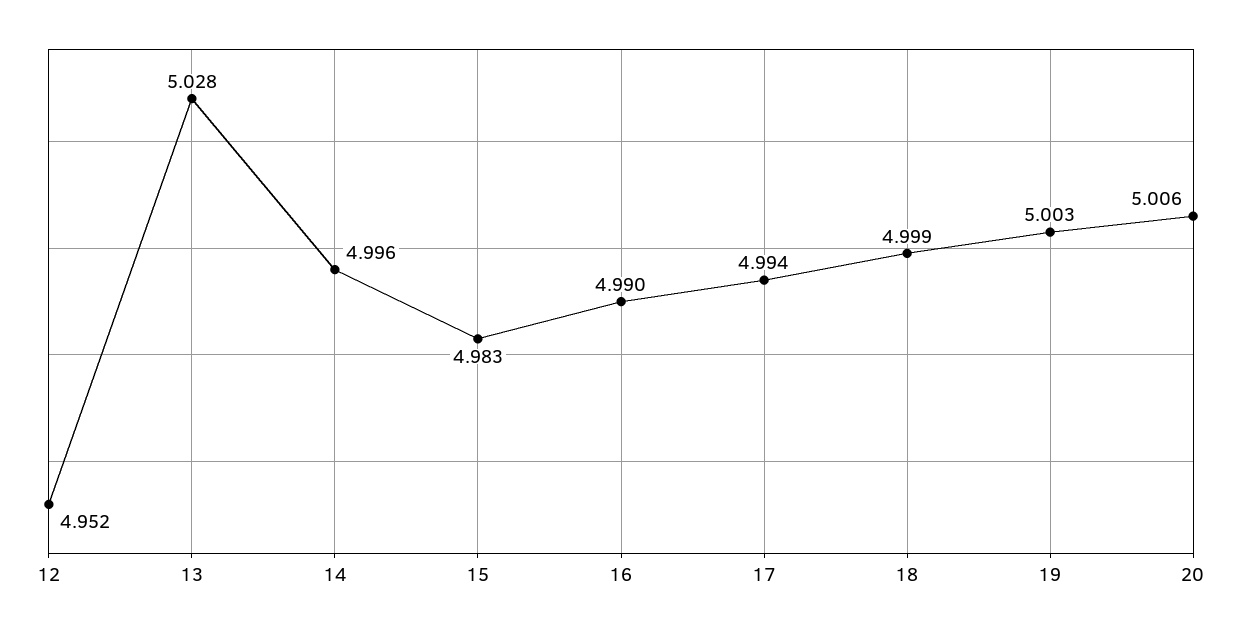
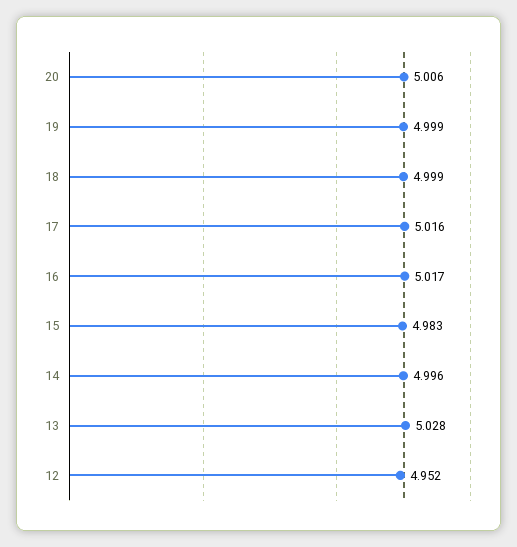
16: 4.99 -> 5.017
17: 4.994 -> 5.016
19: 5.003 -> 4.999

